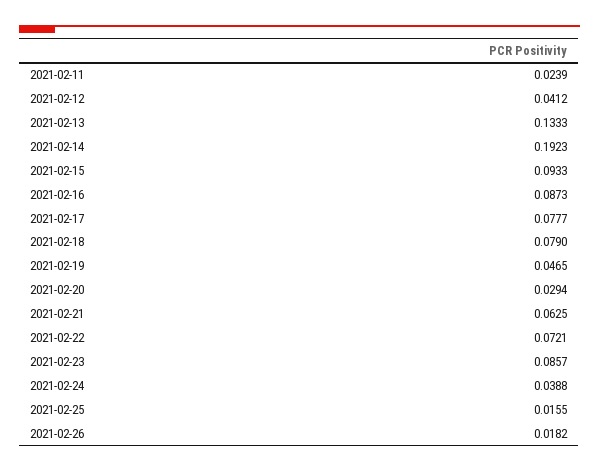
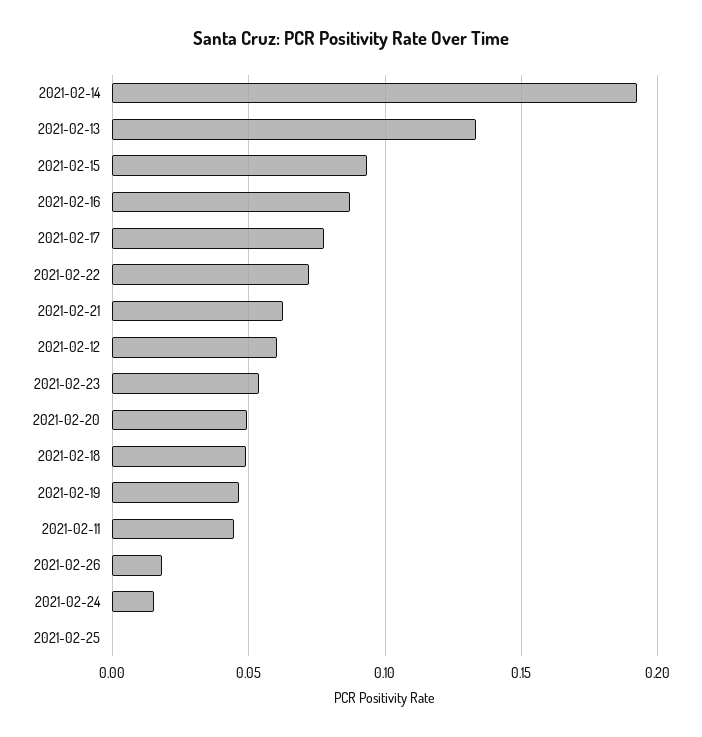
2021-02-11: 0.0239 -> 0.045
2021-02-12: 0.0412 -> 0.06
2021-02-18: 0.079 -> 0.05
2021-02-20: 0.0294 -> 0.05
2021-02-23: 0.0857 -> 0.055
2021-02-24: 0.0388 -> 0.015
2021-02-25: 0.0155 -> 0

